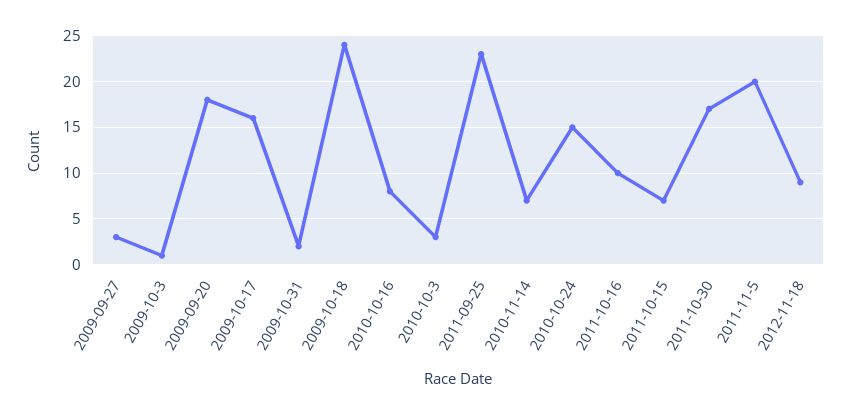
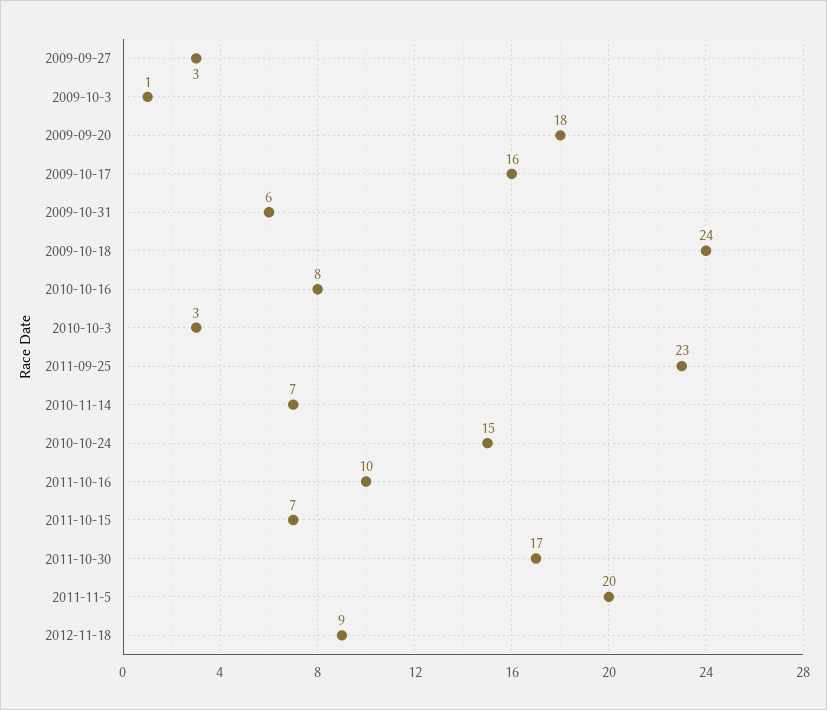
2009-10-31: 2 -> 6

